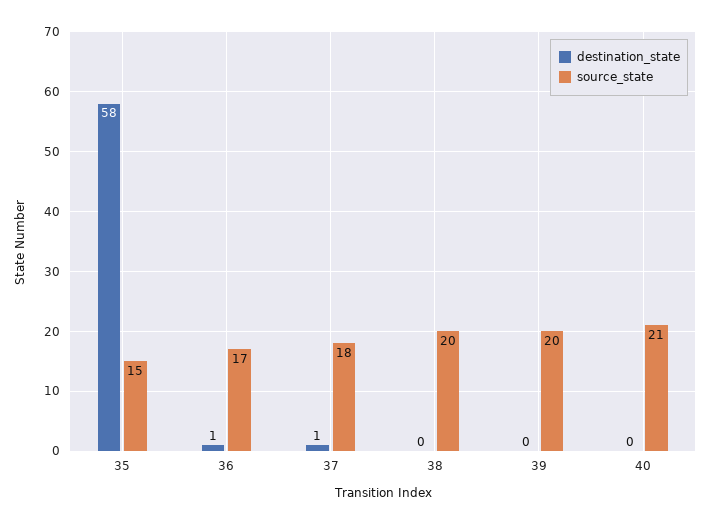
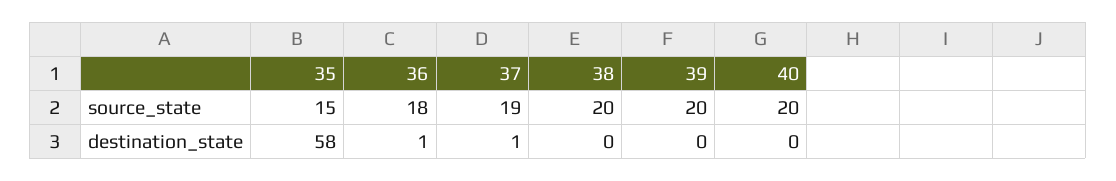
source_state, 36: 17 -> 18
source_state, 37: 18 -> 19
source_state, 40: 21 -> 20

